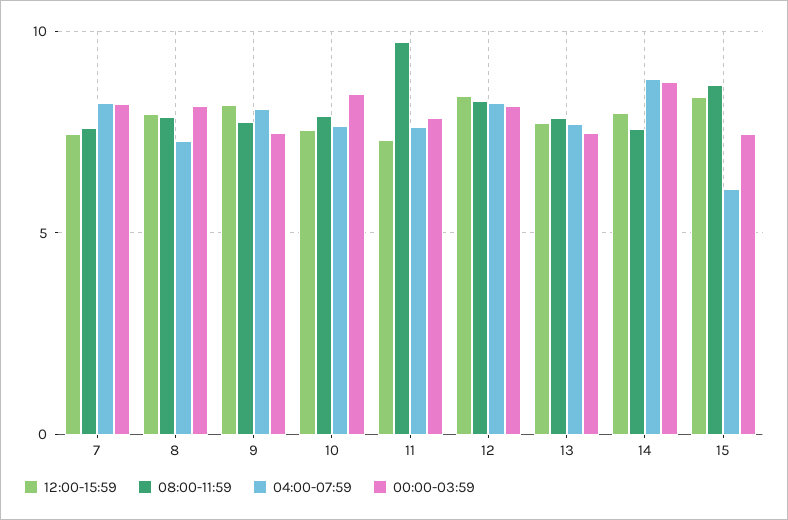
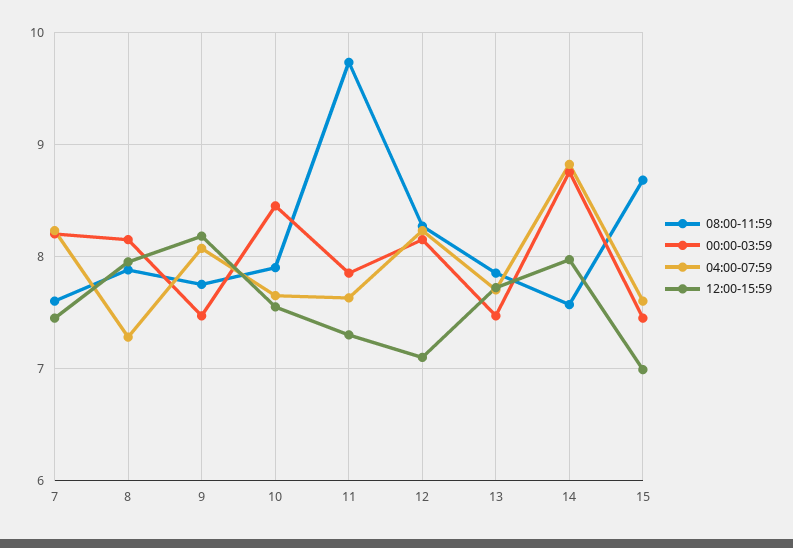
12:00-15:59, 12: 8.5 -> 7.1
12:00-15:59, 15: 8.5 -> 7
04:00-07:59, 15: 6 -> 7.6

